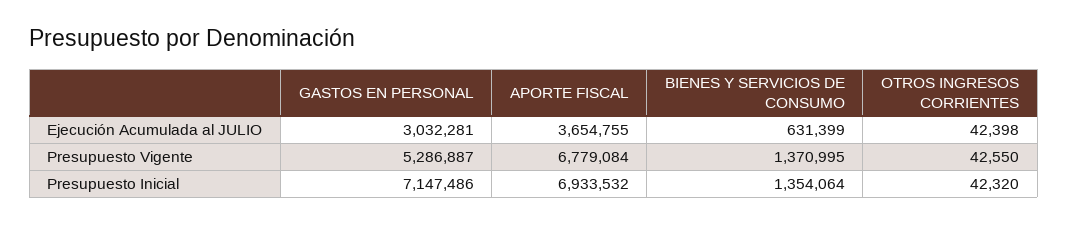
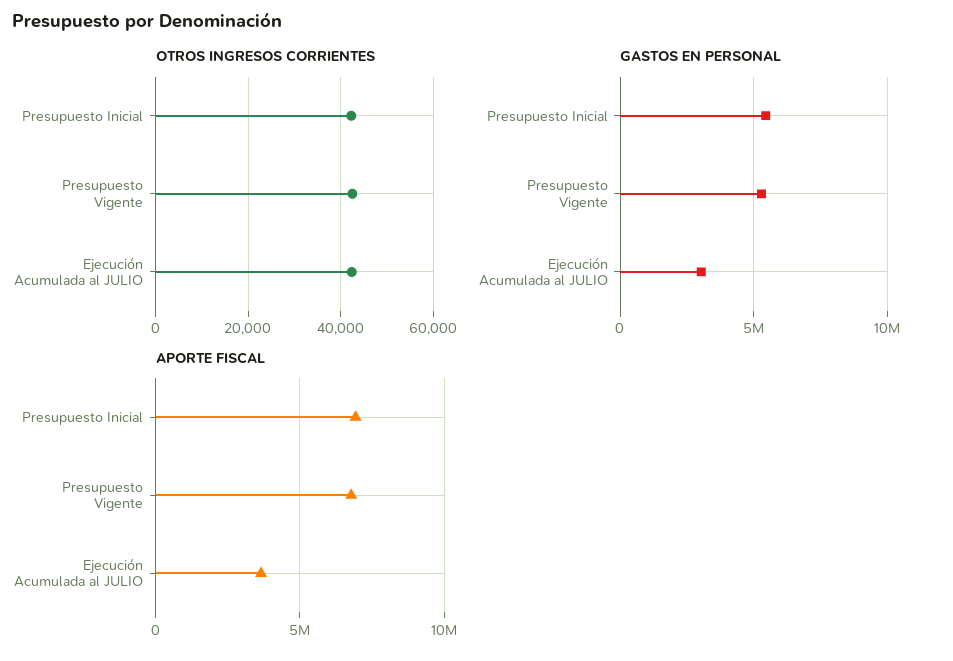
BIENES Y SERVICIOS DE CONSUMO, Ejecución Acumulada al JULIO: 631399 -> none
BIENES Y SERVICIOS DE CONSUMO, Presupuesto Vigente: 1370995 -> none
GASTOS EN PERSONAL, Presupuesto Inicial: 7147486 -> 5500000
BIENES Y SERVICIOS DE CONSUMO, Presupuesto Inicial: 1354064 -> none

